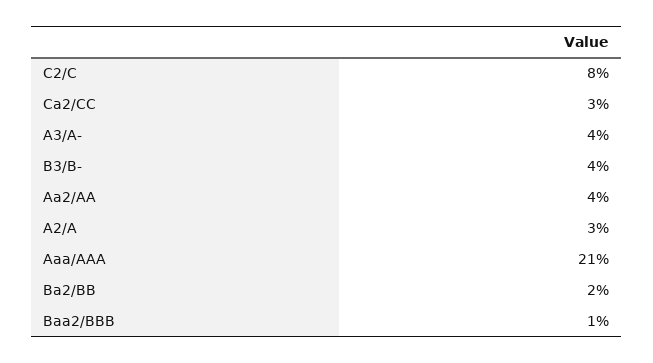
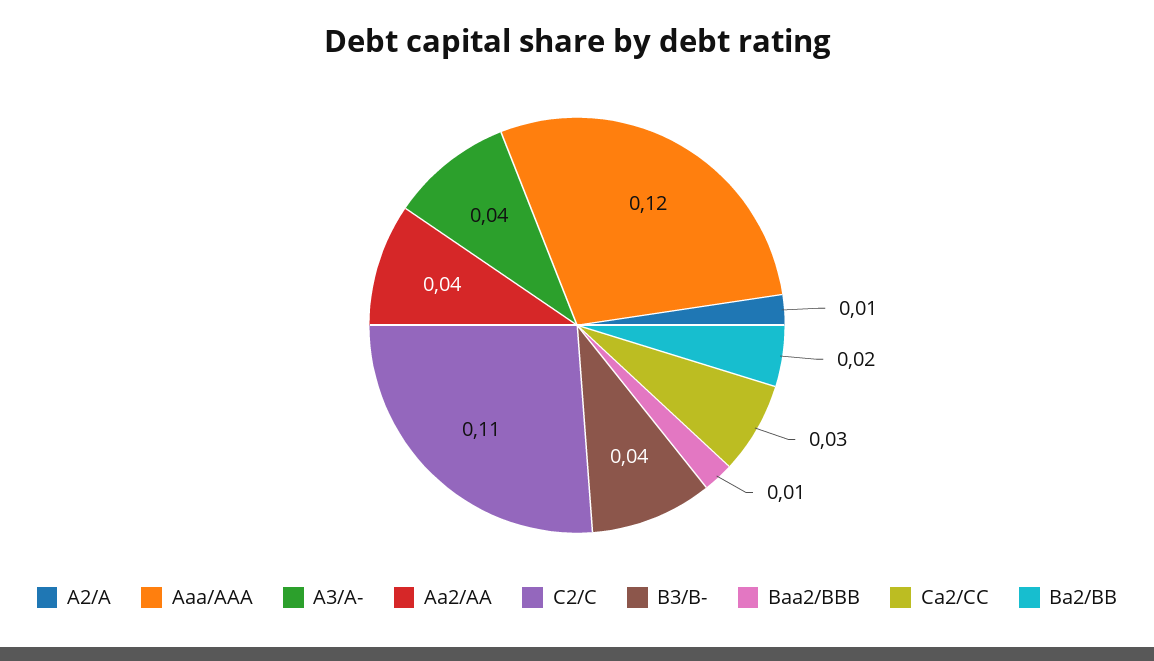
C2/C: 0.08 -> 0.11
A2/A: 0.03 -> 0.01
Aaa/AAA: 0.21 -> 0.12

